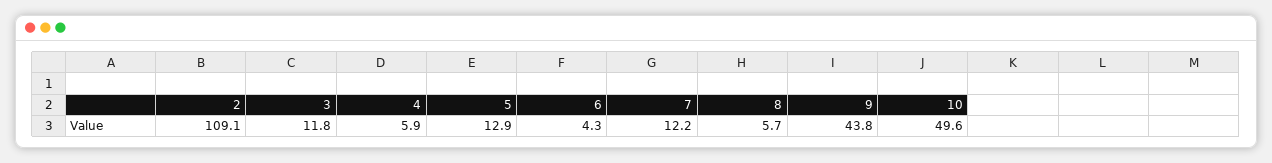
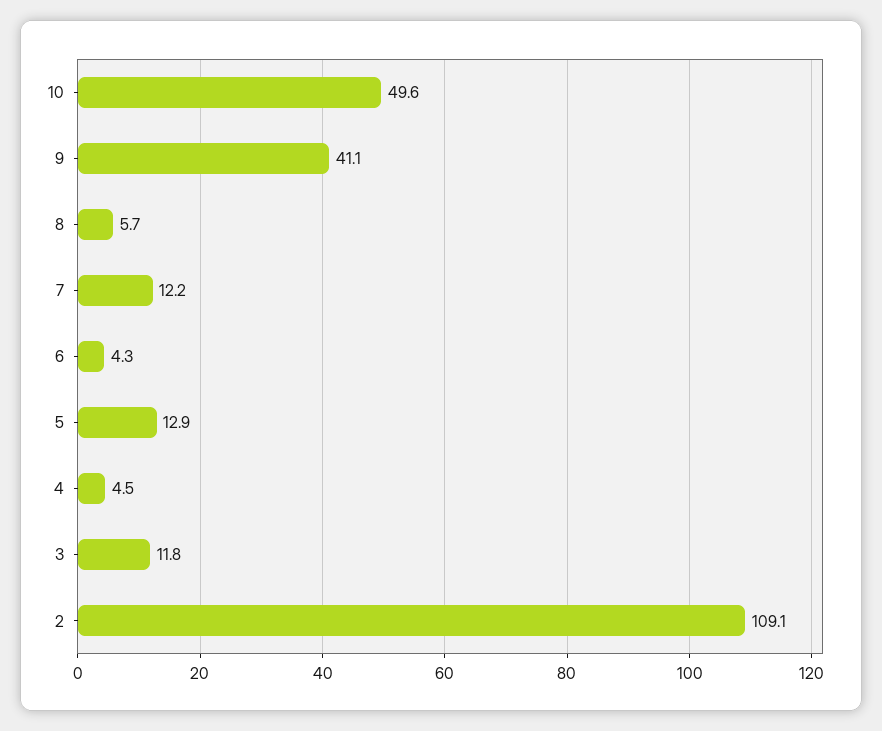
4: 5.9 -> 4.5
9: 43.8 -> 41.1

